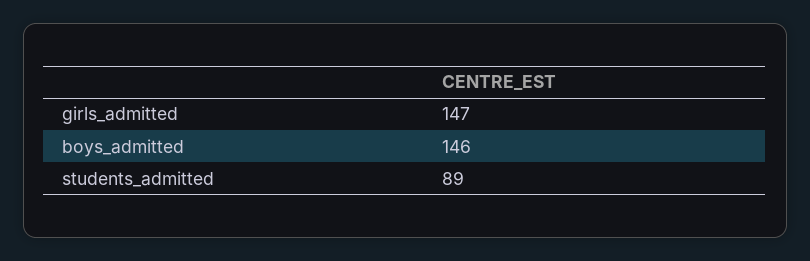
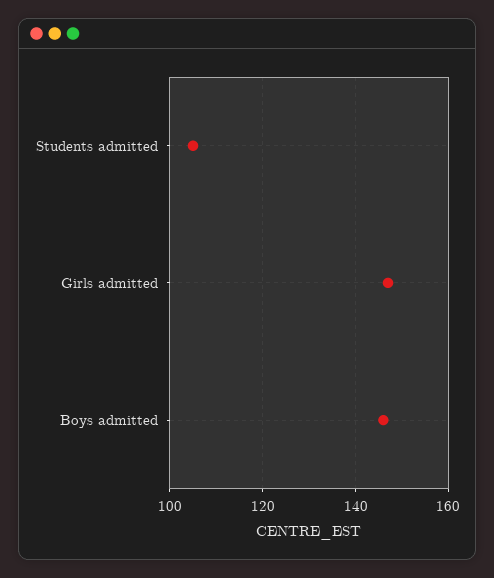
students_admitted: 89 -> 105

